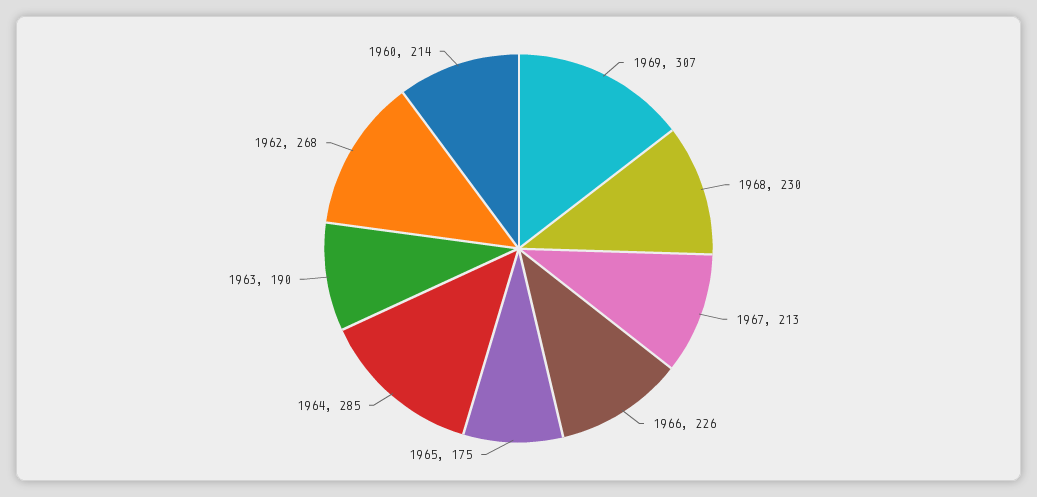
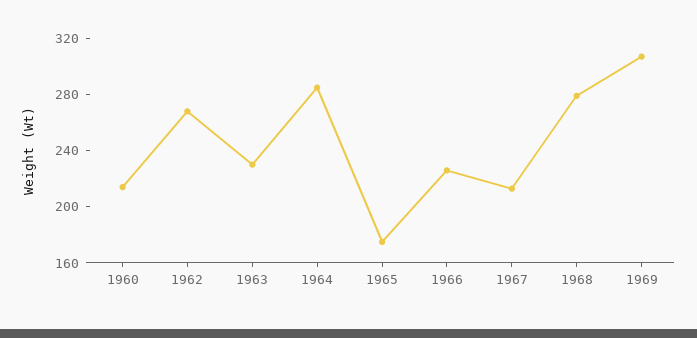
1968: 230 -> 280
1963: 190 -> 230

